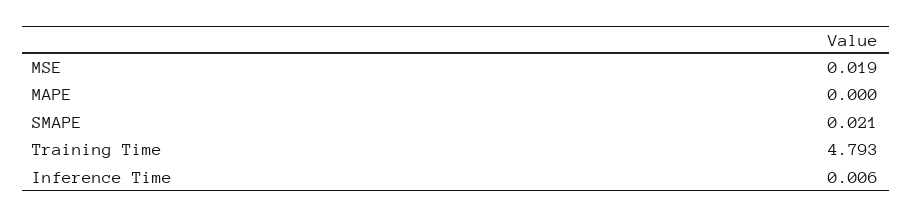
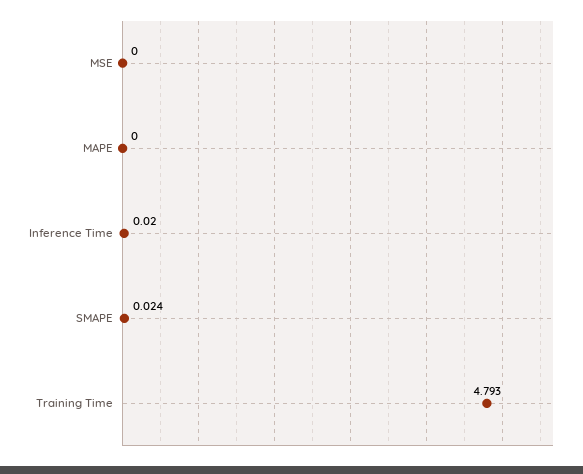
MSE: 0.019 -> 0
SMAPE: 0.021 -> 0.024
Inference Time: 0.006 -> 0.02

